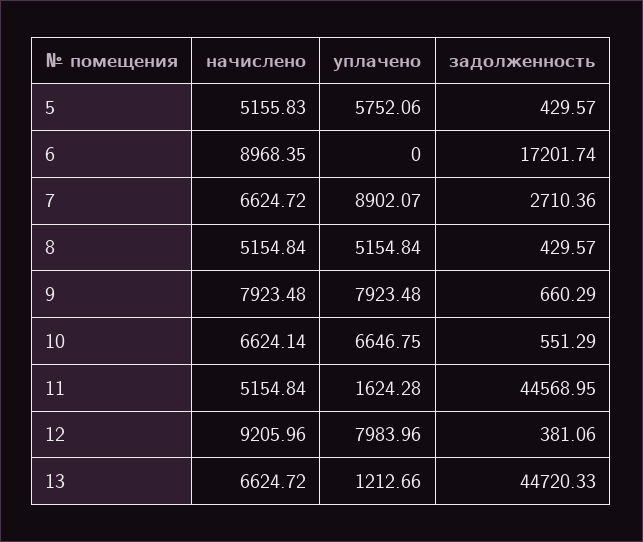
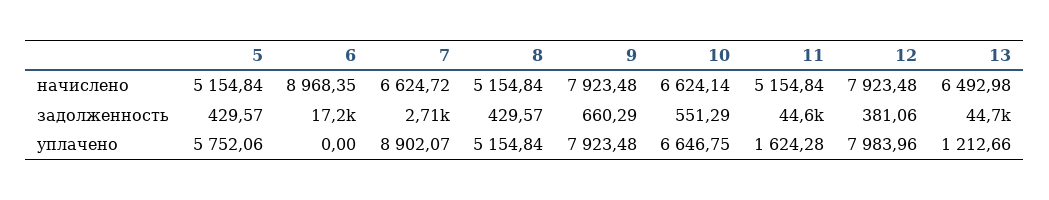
начислено, 5: 5155.83 -> 5154.84
начислено, 12: 9205.96 -> 7923.48
начислено, 13: 6624.72 -> 6492.98

